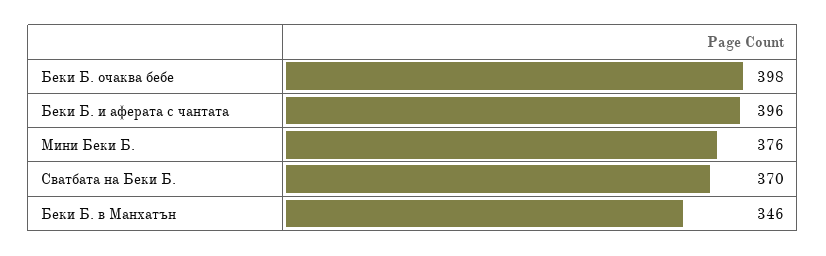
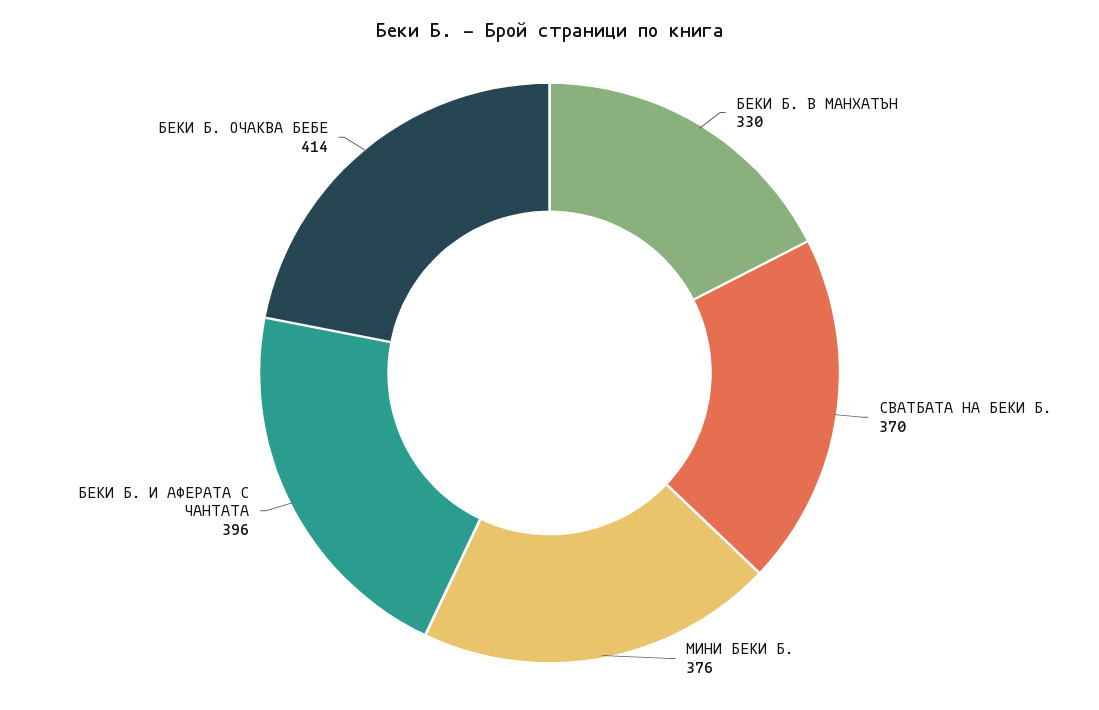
Беки Б. очаква бебе: 398 -> 414
Беки Б. в Манхатън: 346 -> 330

